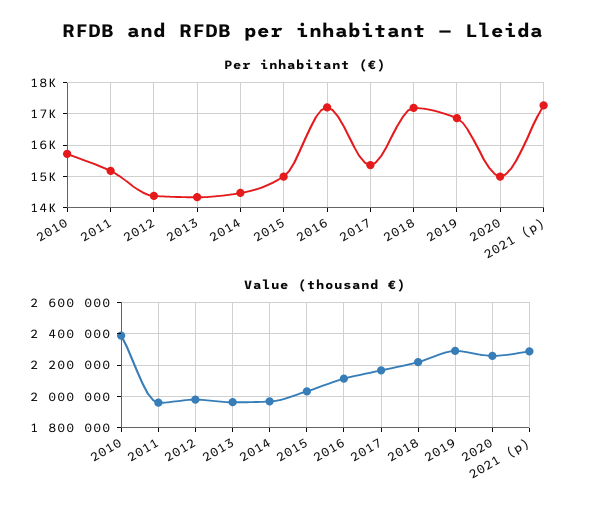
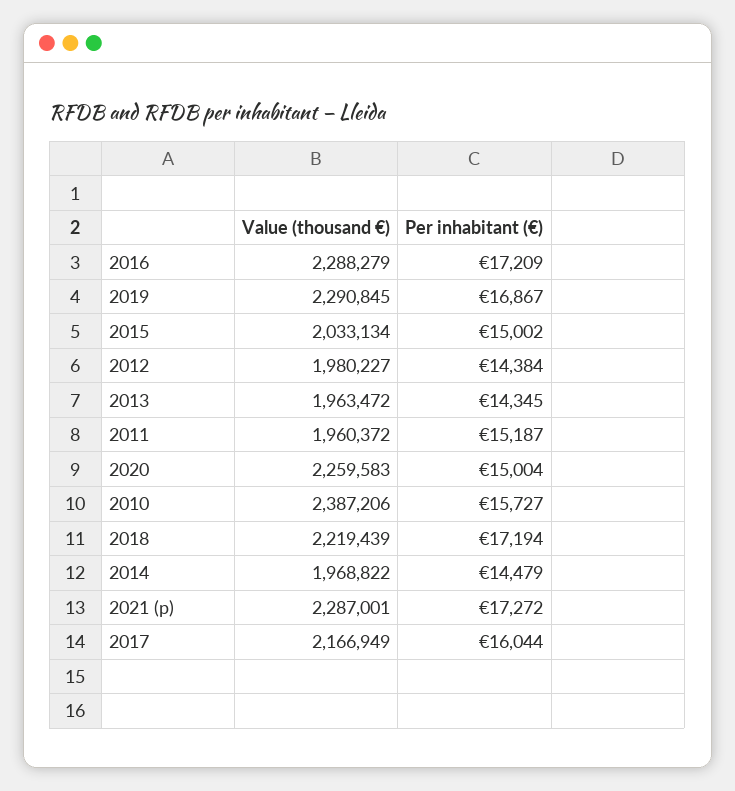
Per inhabitant (€), 2017: 15400 -> 16044
Value (thousand €), 2016: 2100000 -> 2288279

